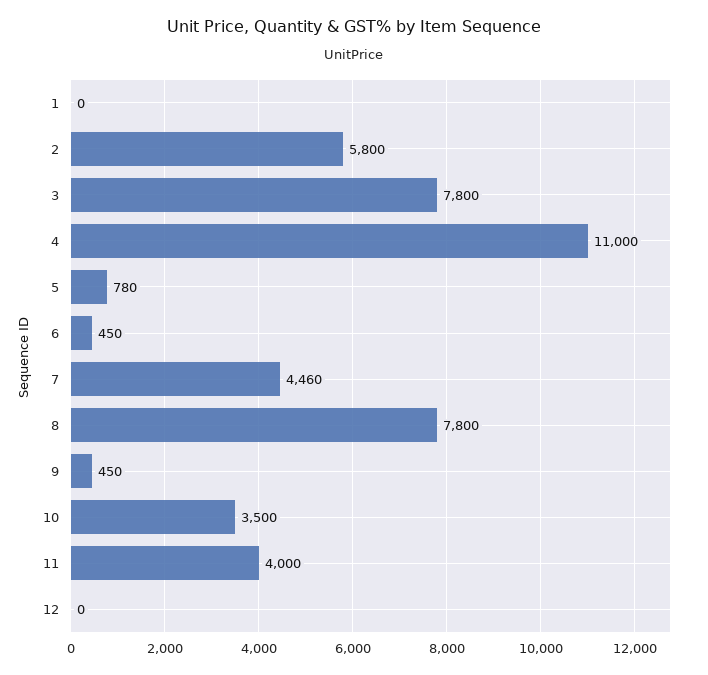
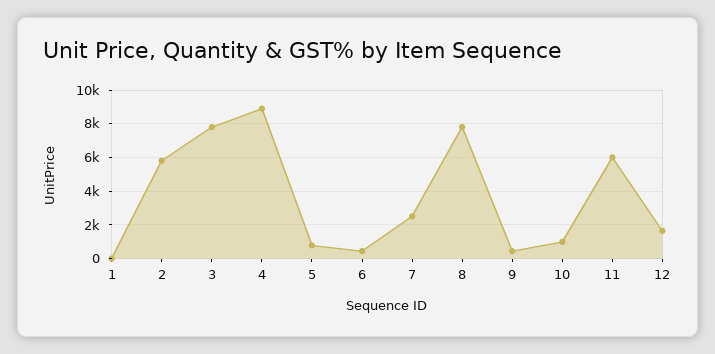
4: 11000 -> 9000
7: 4460 -> 2500
10: 3500 -> 1000
11: 4000 -> 6000
12: 0 -> 1500

